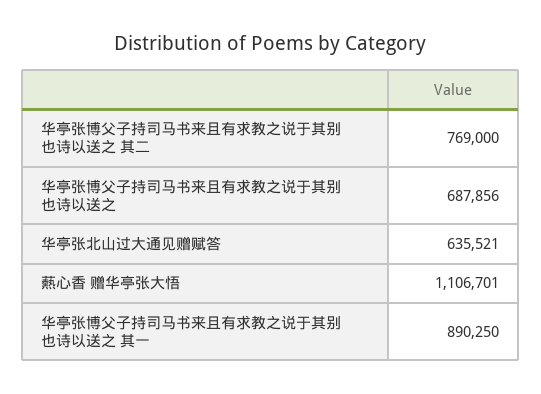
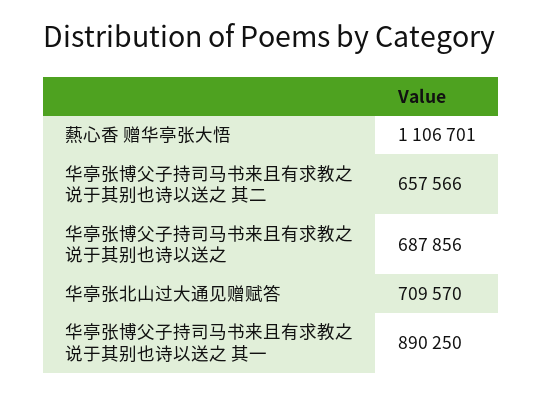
华亭张博父子持司马书来且有求教之说于其别也诗以送之 其二: 769000 -> 657566
华亭张北山过大通见赠赋答: 635521 -> 709570

